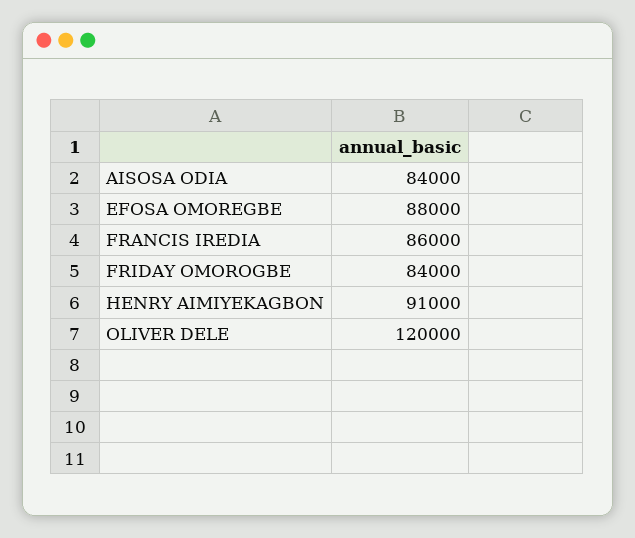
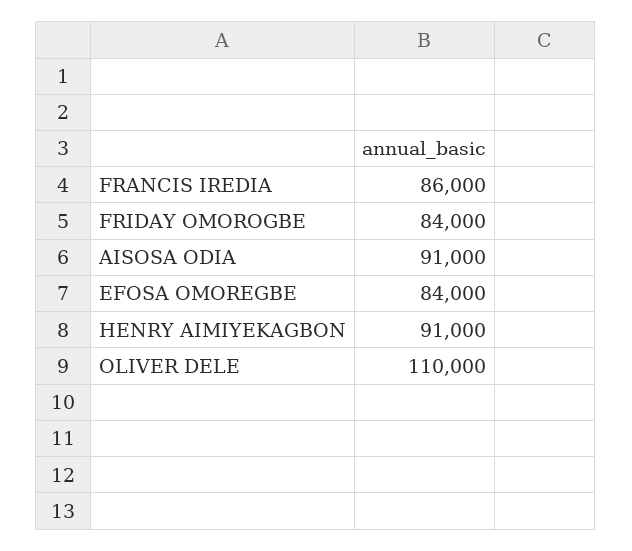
AISOSA ODIA: 84000 -> 91000
EFOSA OMOREGBE: 88000 -> 84000
OLIVER DELE: 120000 -> 110000

